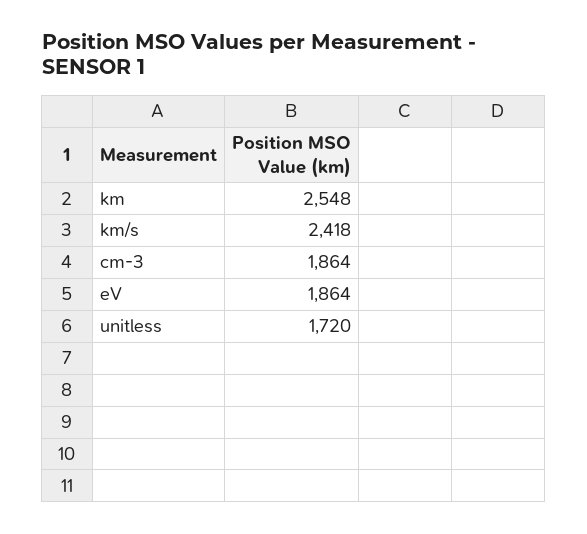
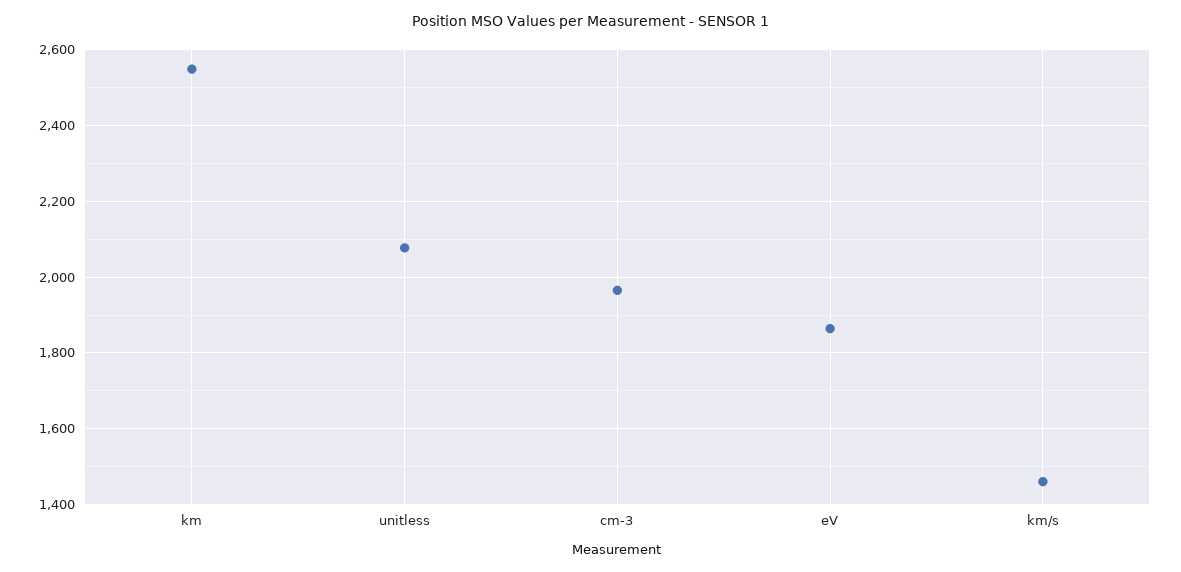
km/s: 2418 -> 1460
cm-3: 1864 -> 1960
unitless: 1720 -> 2080

